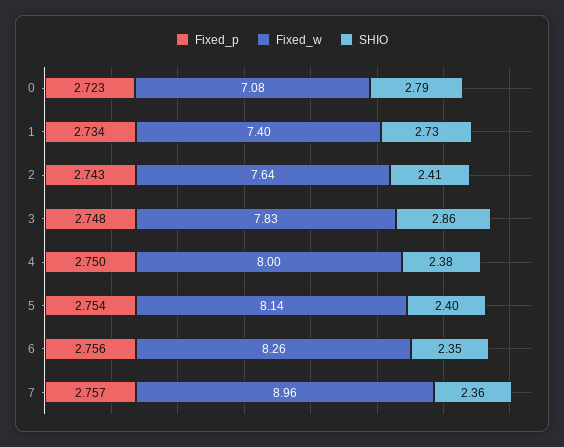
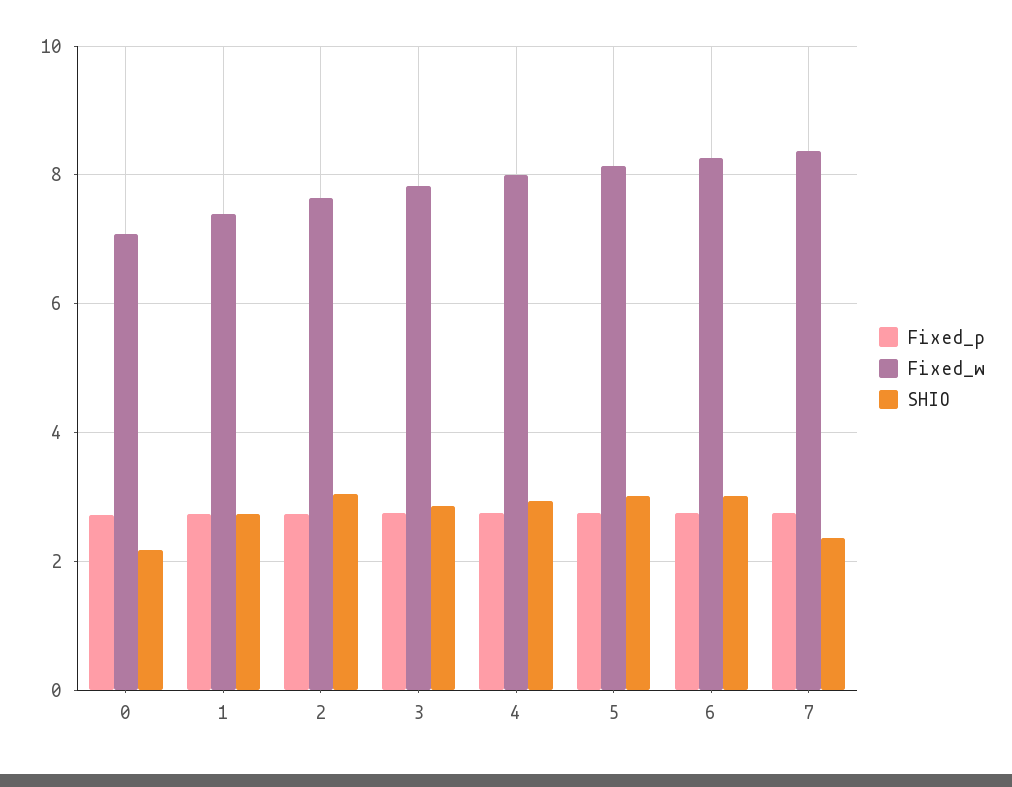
SHIO, 0: 2.79 -> 2.2
SHIO, 2: 2.41 -> 3
SHIO, 4: 2.38 -> 3
SHIO, 5: 2.4 -> 3
SHIO, 6: 2.35 -> 3
Fixed_w, 7: 8.96 -> 8.4

